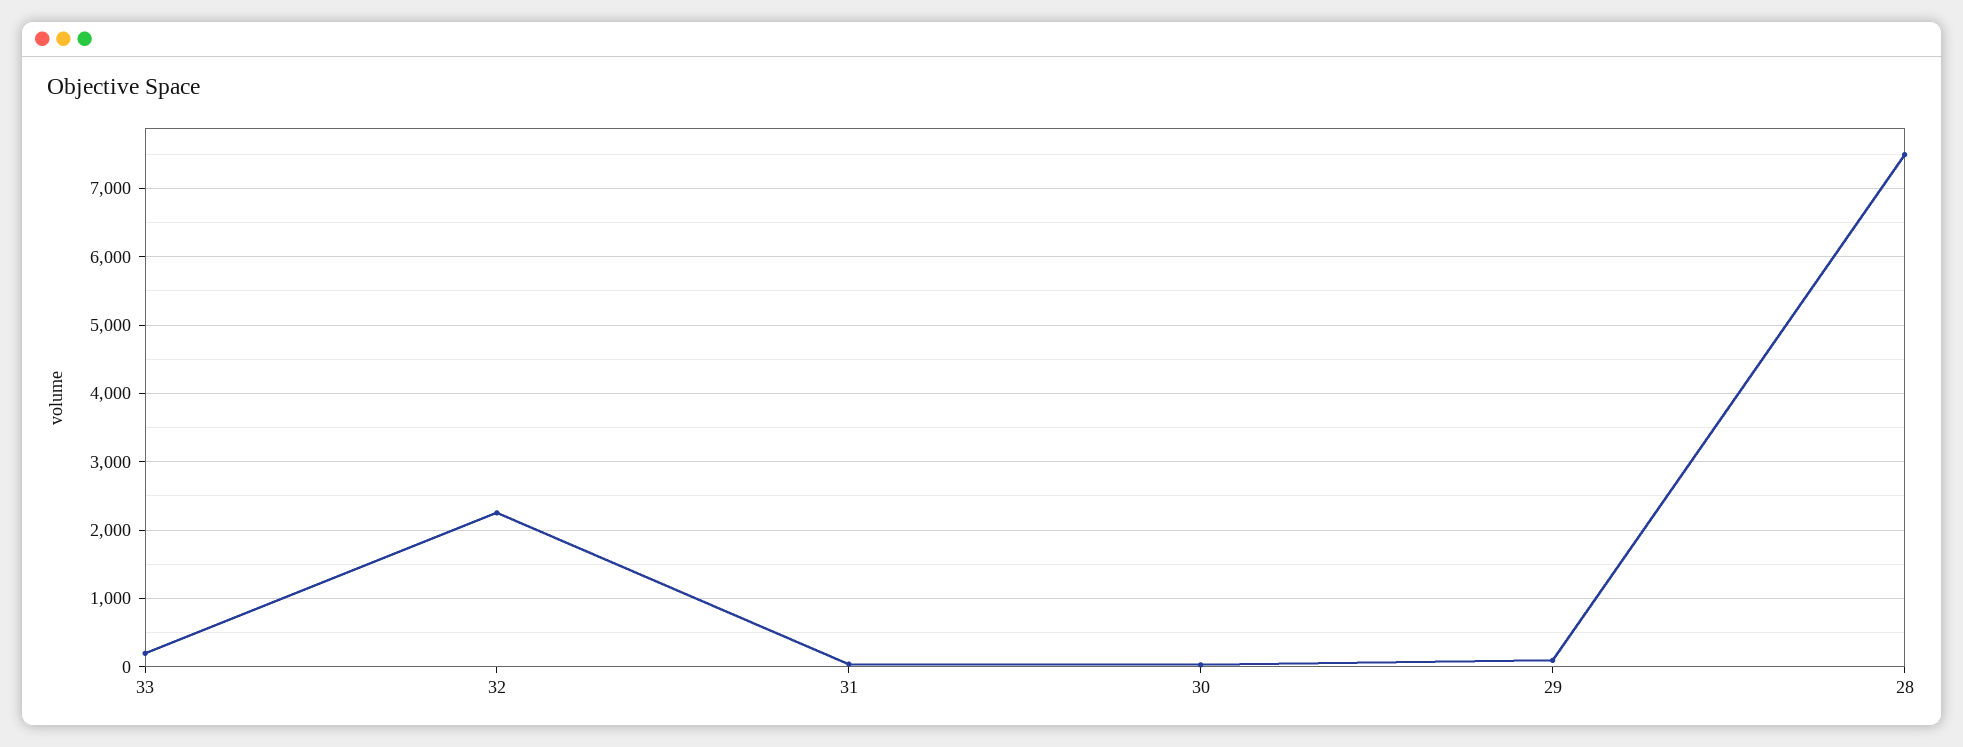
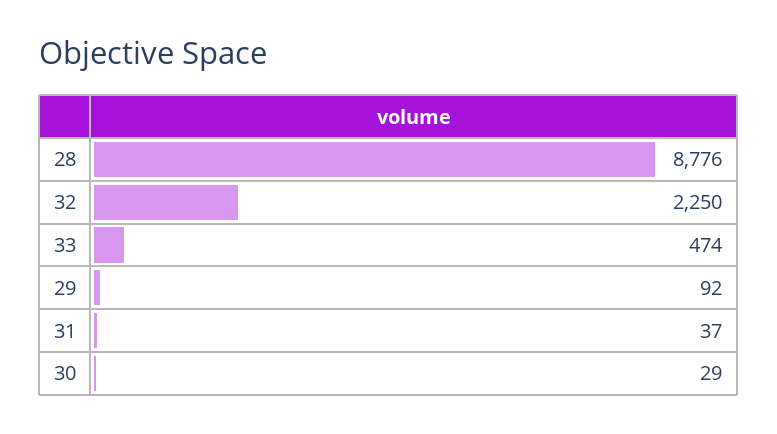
33: 200 -> 474
28: 7500 -> 8776

